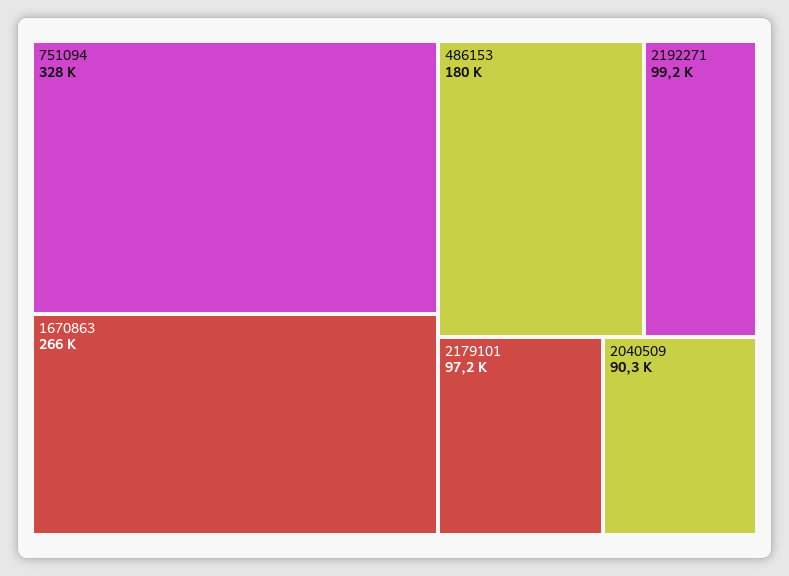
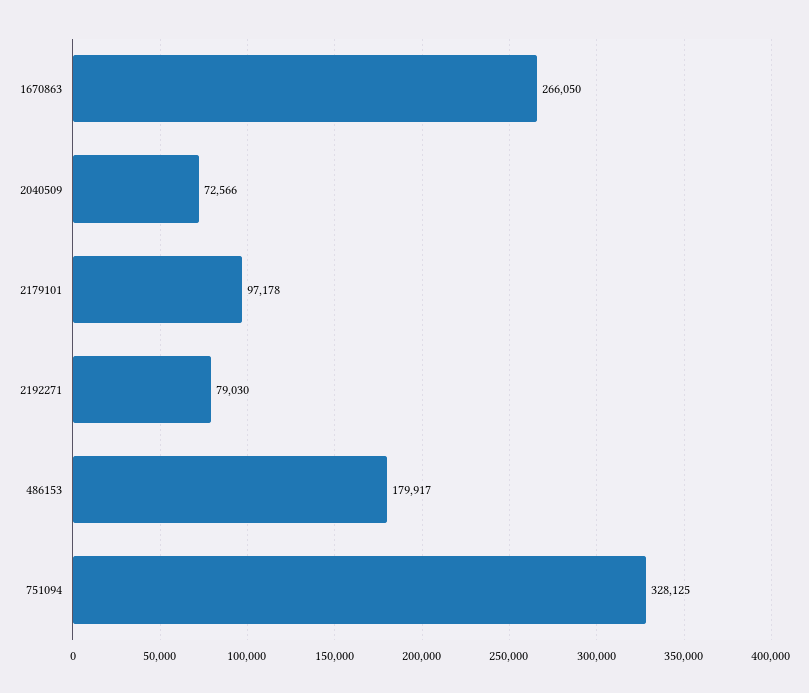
2192271: 99200 -> 79030
2040509: 90300 -> 72566

